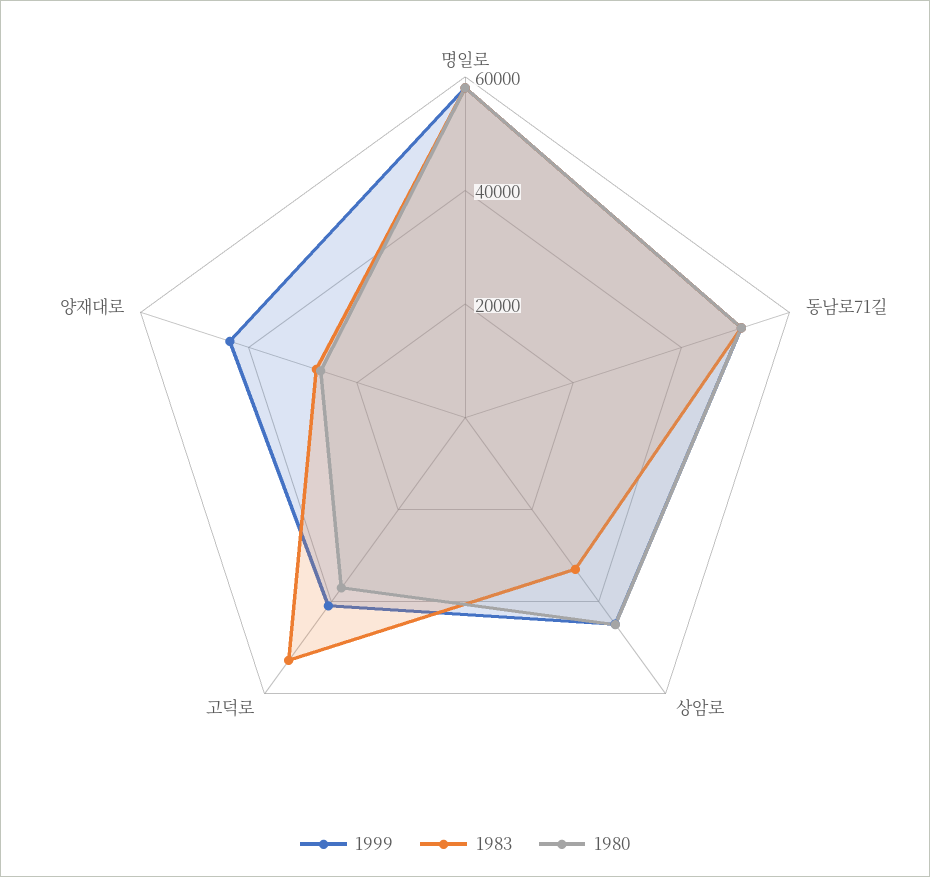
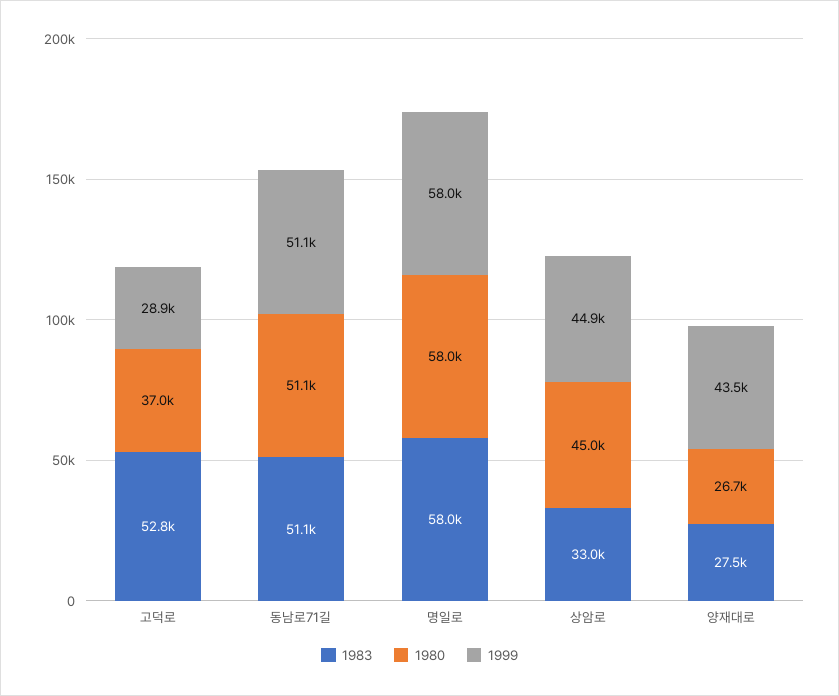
1999, 고덕로: 40000 -> 28900

